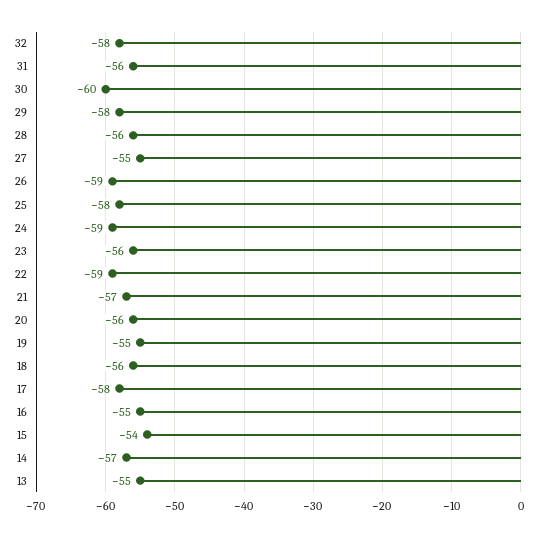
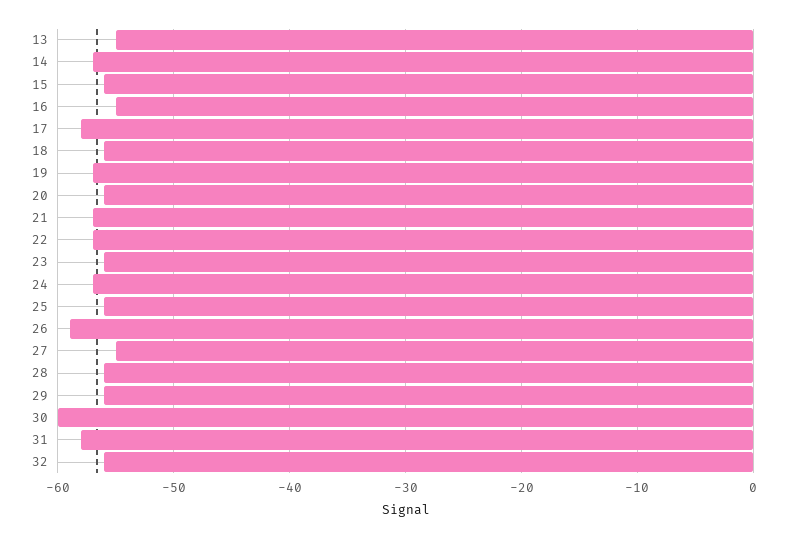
32: -58 -> -56
31: -56 -> -58
29: -58 -> -56
25: -58 -> -56
24: -59 -> -57
22: -59 -> -57
19: -55 -> -57
15: -54 -> -56

